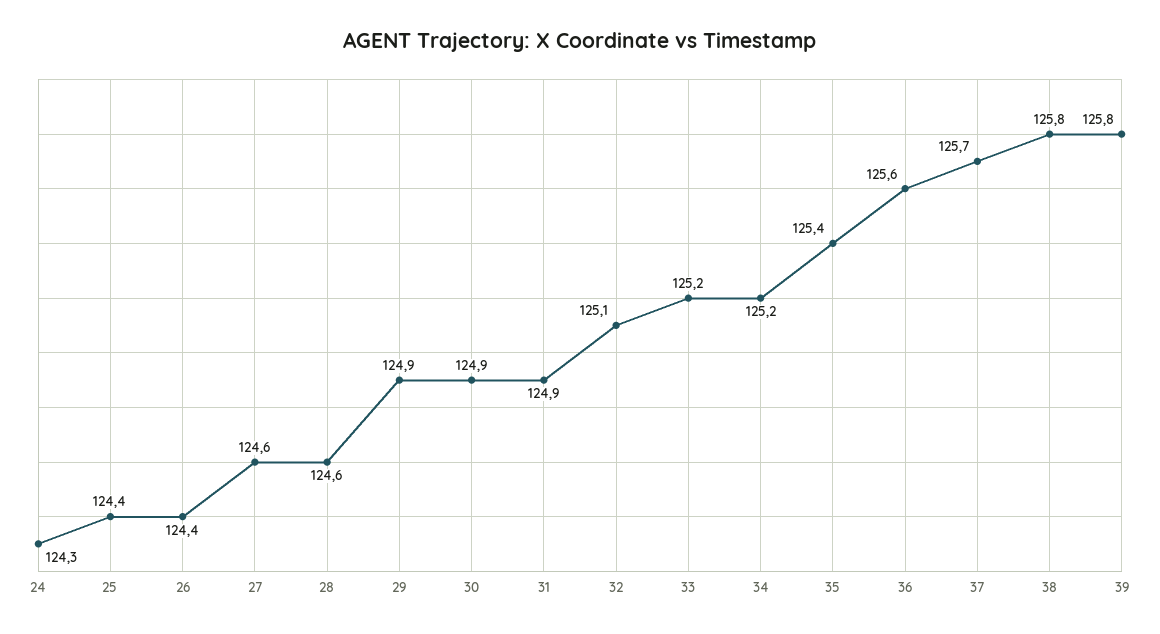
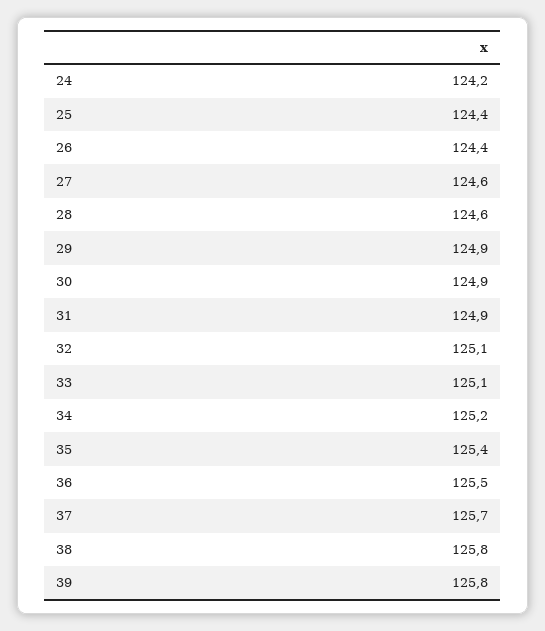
24: 124.3 -> 124.2
33: 125.2 -> 125.1
36: 125.6 -> 125.5

